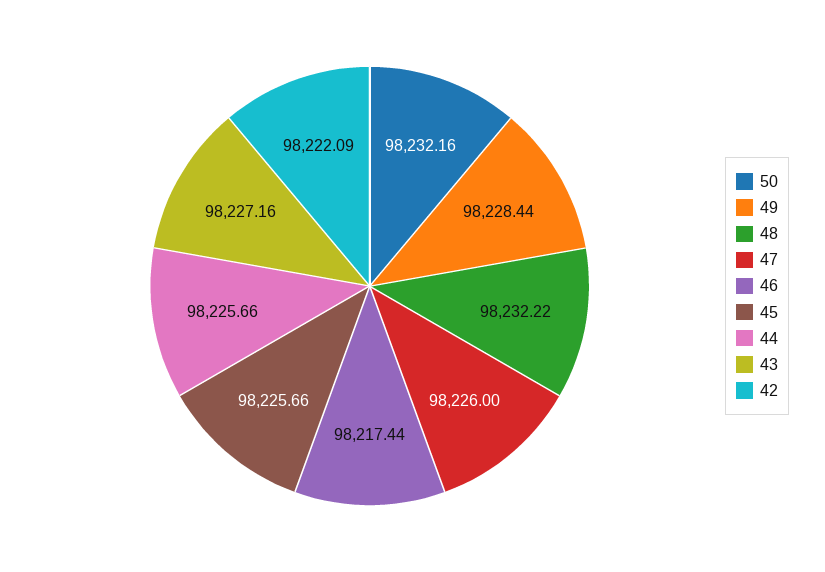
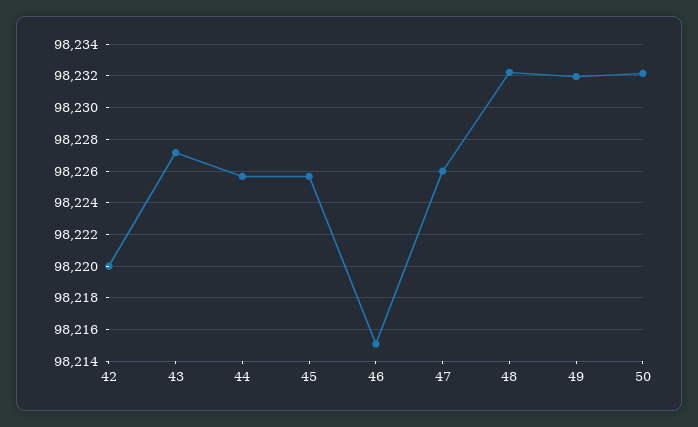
49: 98228.44 -> 98232
46: 98217.44 -> 98215
42: 98222.09 -> 98220

